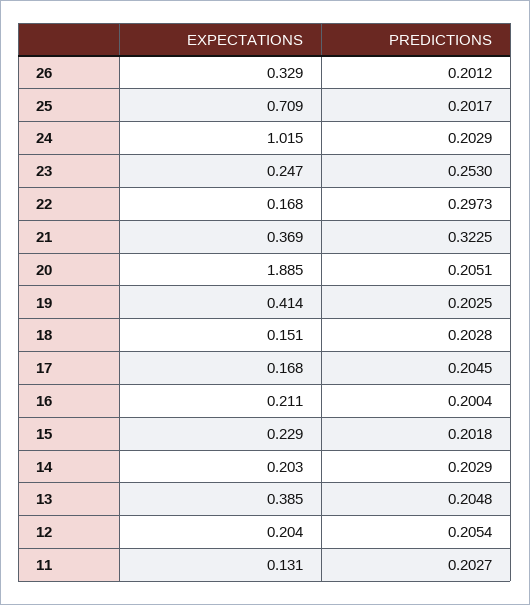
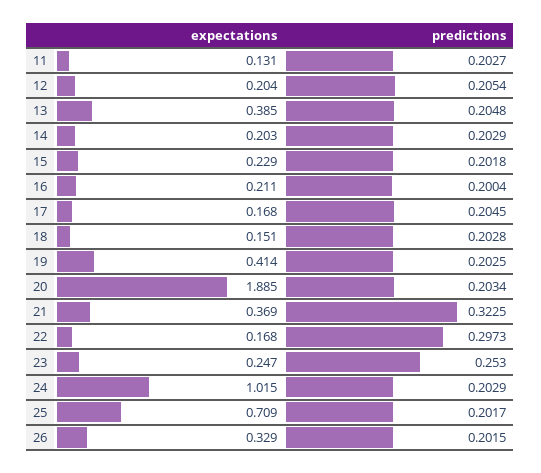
PREDICTIONS, 26: 0.2012 -> 0.2015
PREDICTIONS, 20: 0.2051 -> 0.2034

